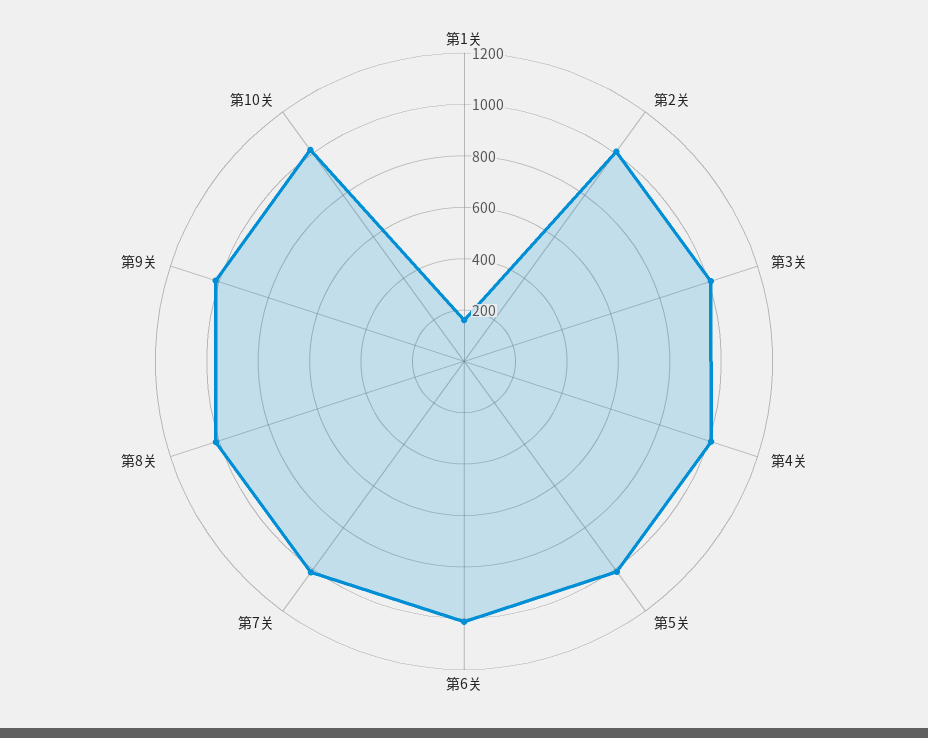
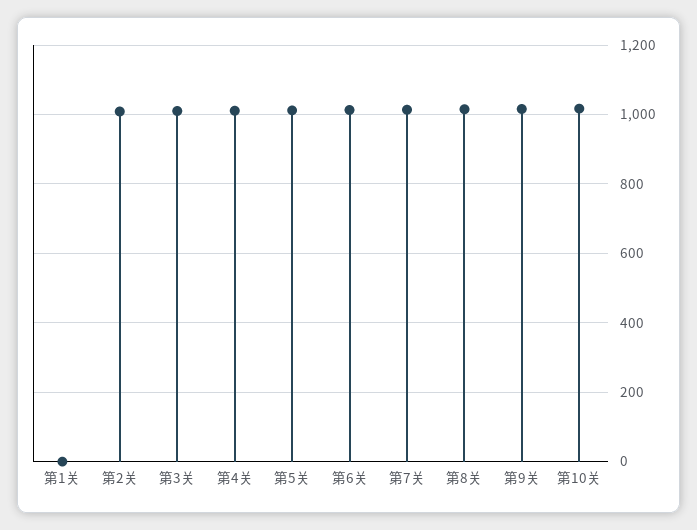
第1关: 150 -> 0

